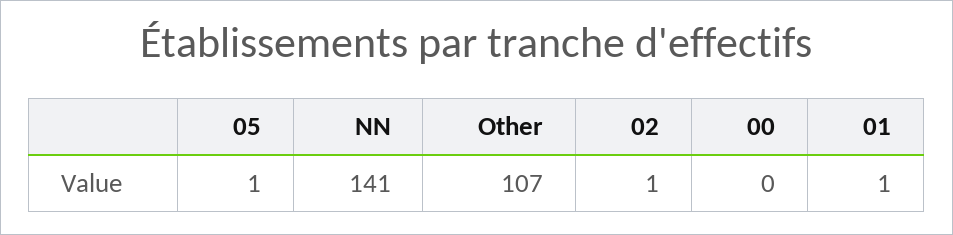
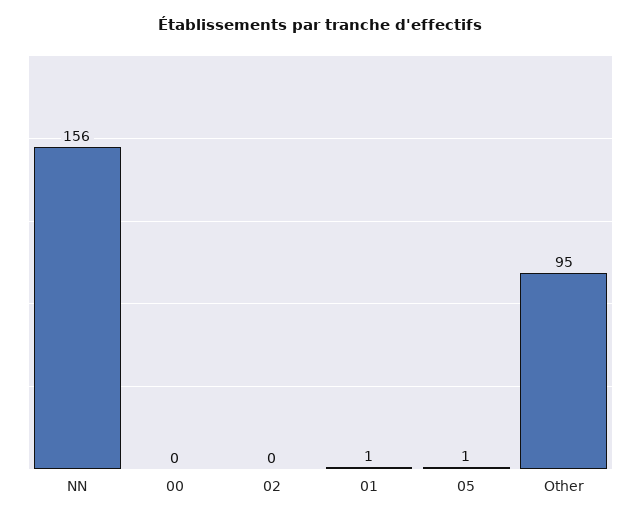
NN: 141 -> 156
Other: 107 -> 95
02: 1 -> 0

